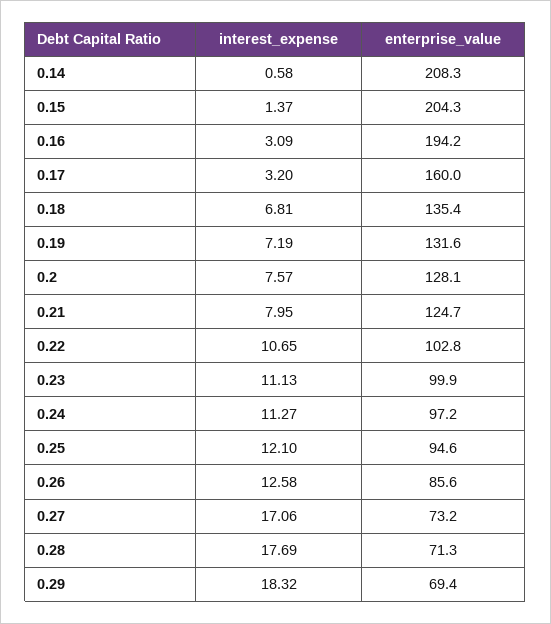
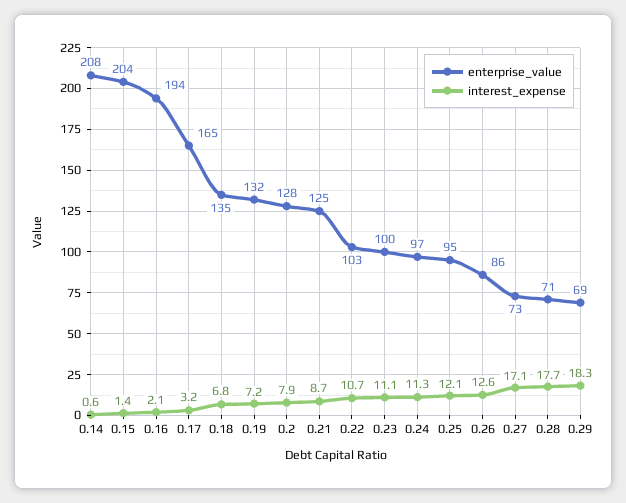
interest_expense, 0.16: 3.09 -> 2.1
enterprise_value, 0.17: 160 -> 165
interest_expense, 0.2: 7.57 -> 7.9
interest_expense, 0.21: 7.95 -> 8.7

